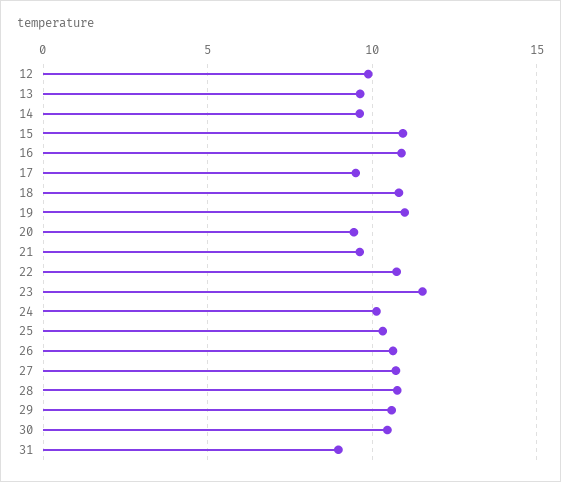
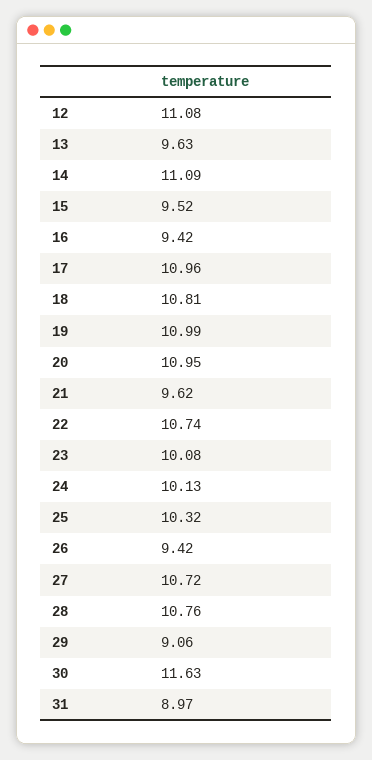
12: 10 -> 11.08
14: 9.5 -> 11.09
15: 11 -> 9.52
16: 11 -> 9.42
17: 9.5 -> 10.96
20: 9.5 -> 10.95
23: 11.5 -> 10.08
26: 10.5 -> 9.42
29: 10.5 -> 9.06
30: 10.5 -> 11.63

